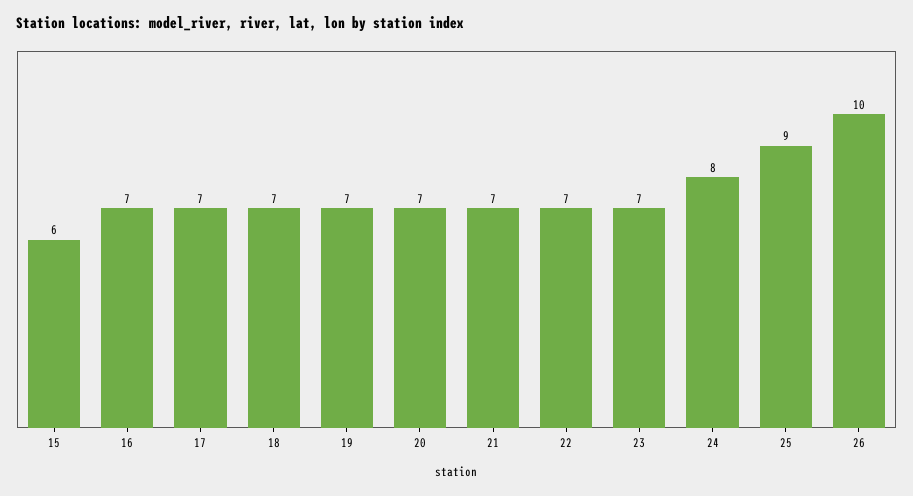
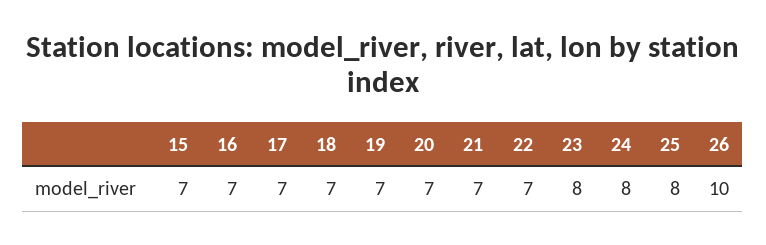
15: 6 -> 7
23: 7 -> 8
25: 9 -> 8

